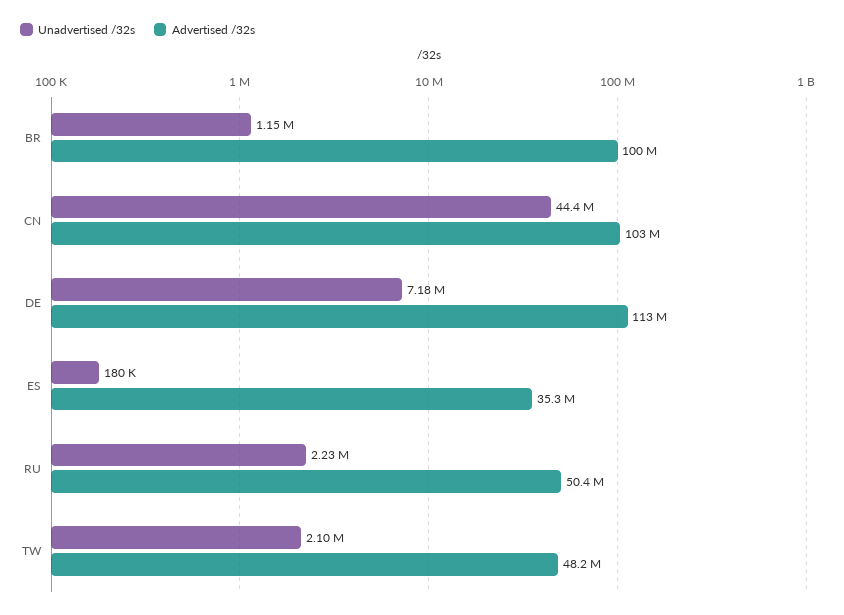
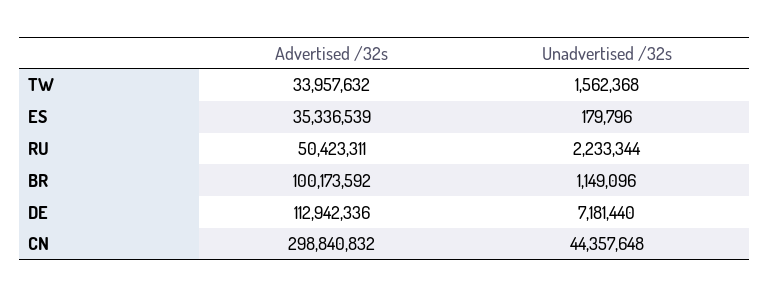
Advertised /32s, CN: 103000000 -> 298840832
Unadvertised /32s, TW: 2100000 -> 1562368
Advertised /32s, TW: 48200000 -> 33957632

